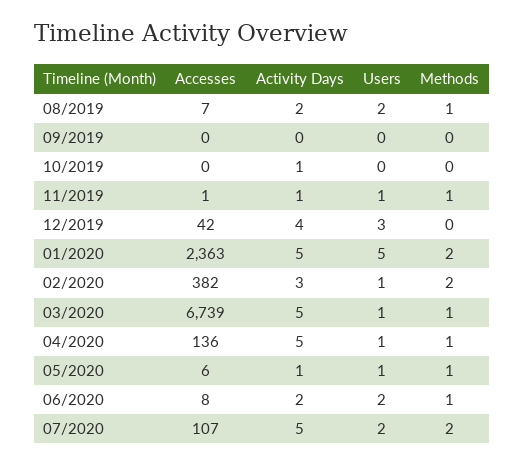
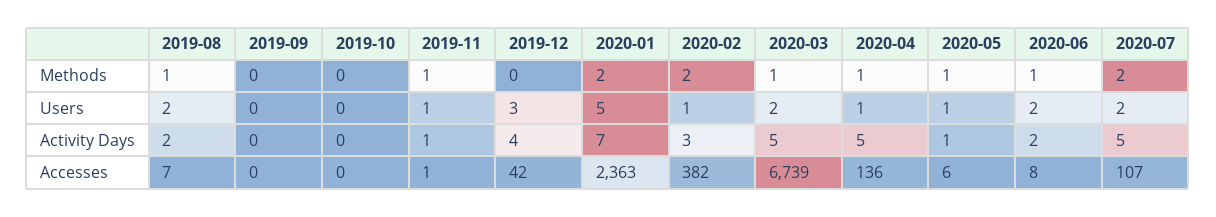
Activity Days, 10/2019: 1 -> 0
Activity Days, 01/2020: 5 -> 7
Users, 03/2020: 1 -> 2

